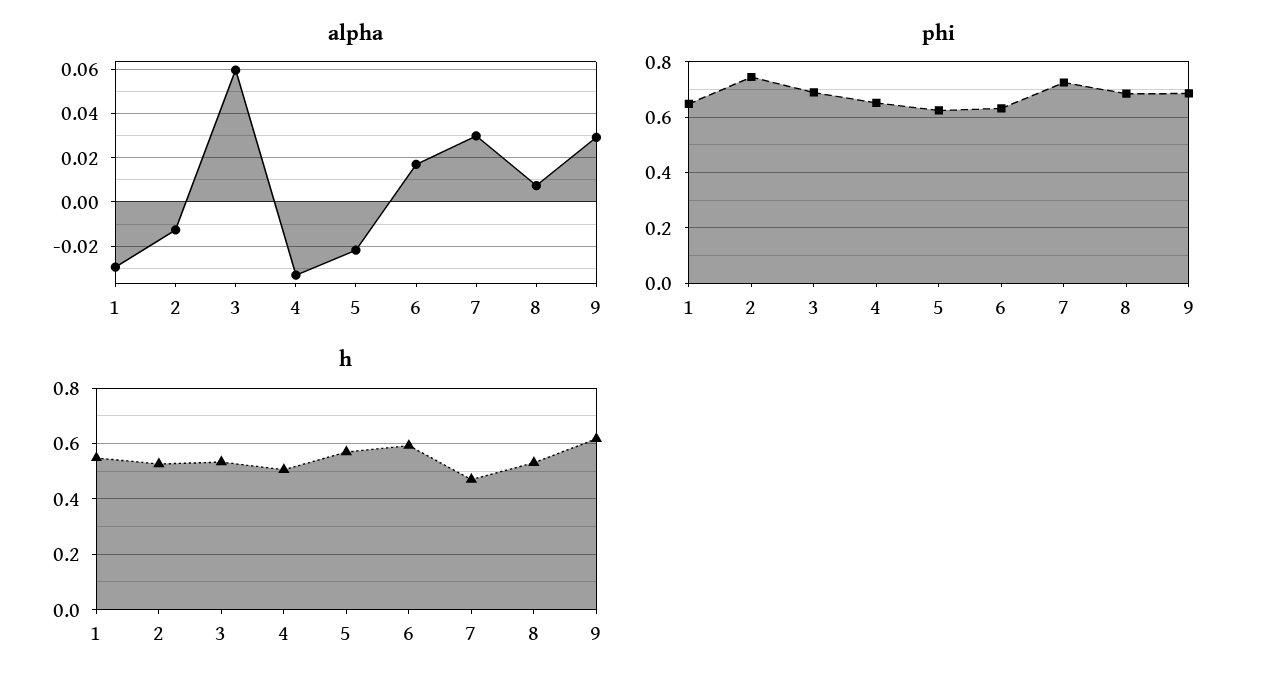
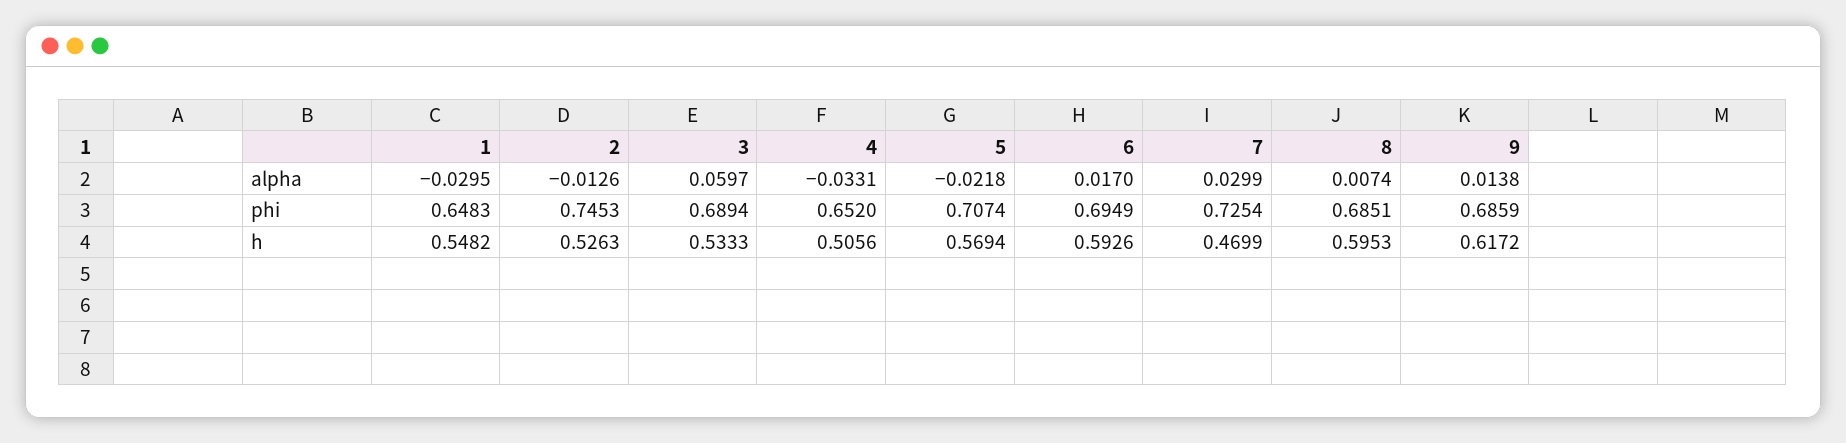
alpha, 9: 0.03 -> 0.0138
phi, 5: 0.625 -> 0.7074
phi, 6: 0.625 -> 0.6949
h, 8: 0.525 -> 0.5953

